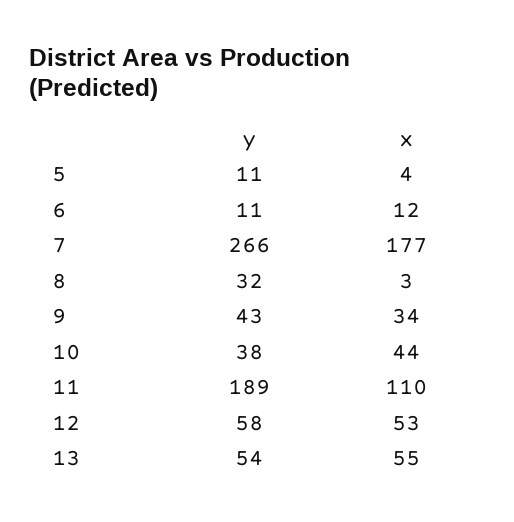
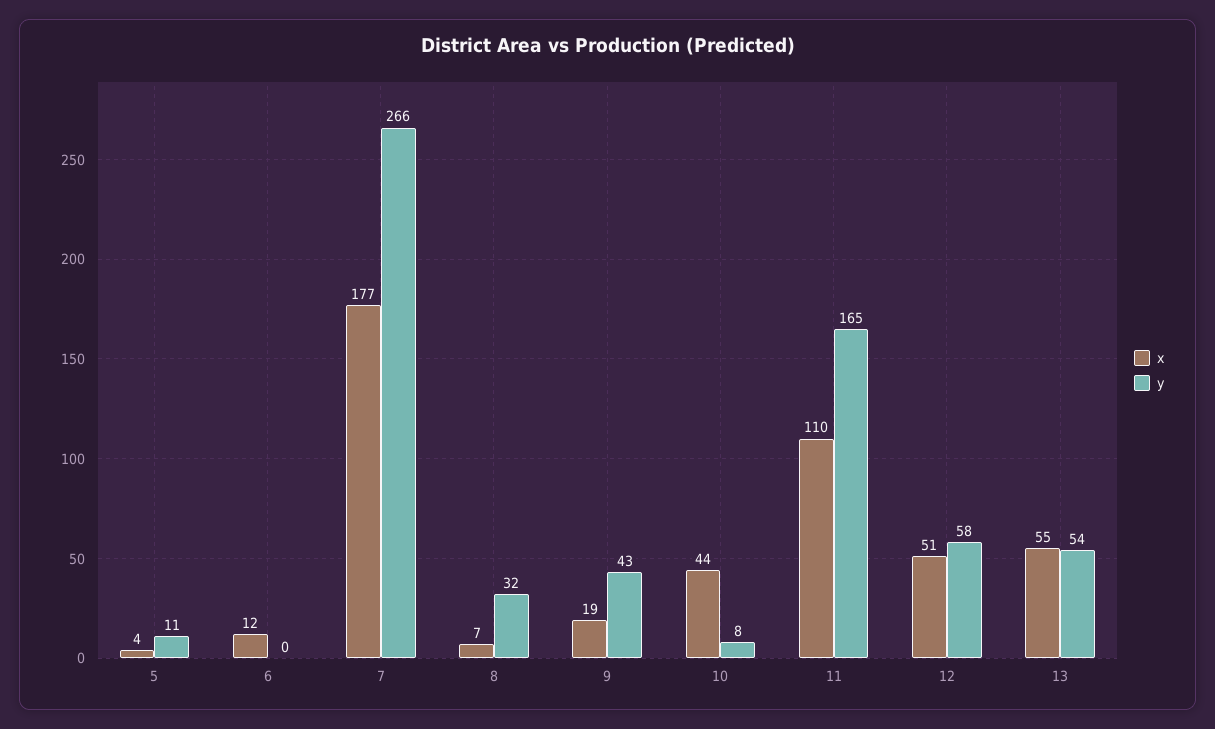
y, 6: 11 -> 0
x, 8: 3 -> 7
x, 9: 34 -> 19
y, 10: 38 -> 8
y, 11: 189 -> 165
x, 12: 53 -> 51

